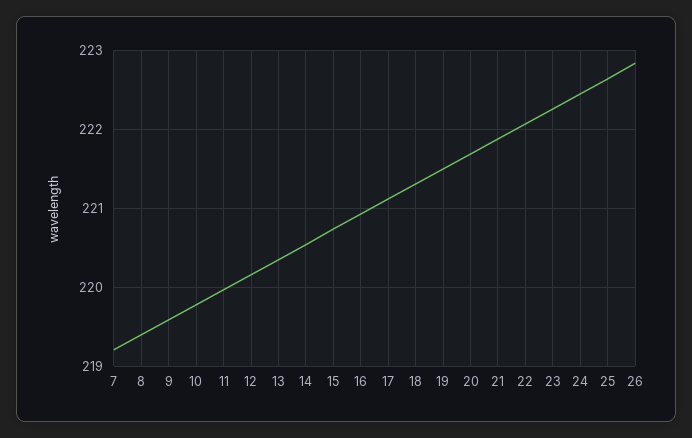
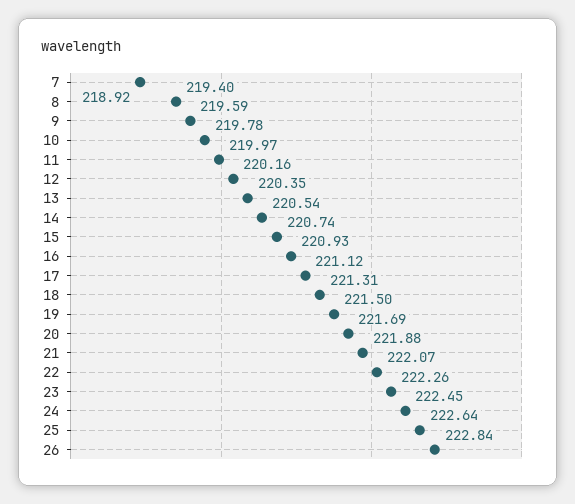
7: 219.2 -> 218.92

